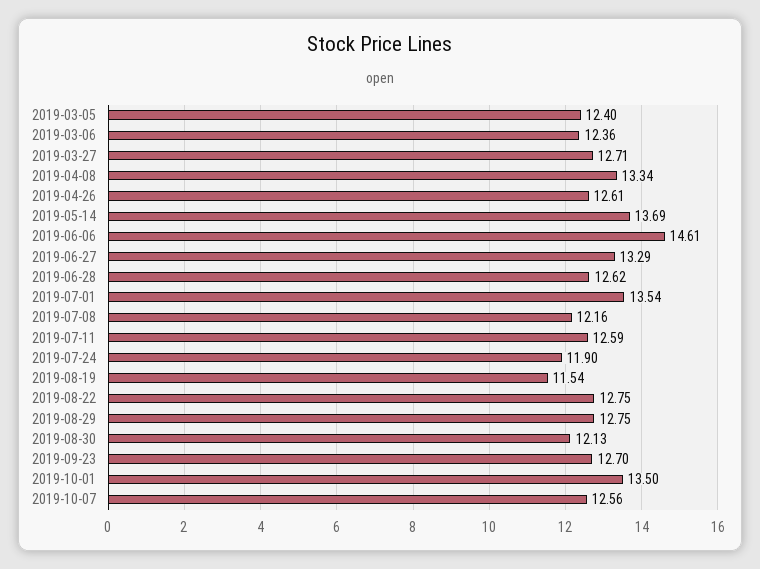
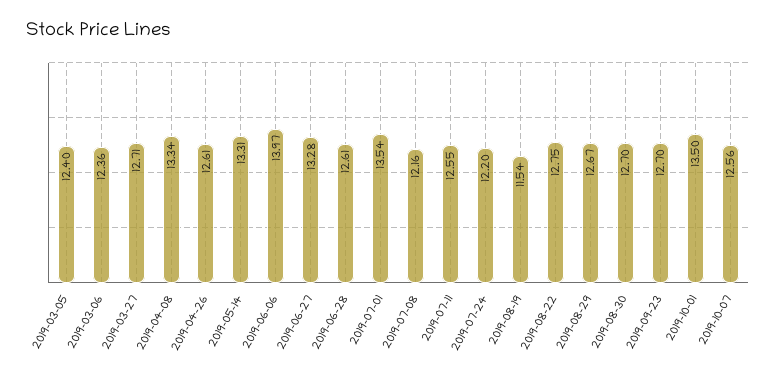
2019-05-14: 13.69 -> 13.31
2019-06-06: 14.61 -> 13.97
2019-06-27: 13.29 -> 13.28
2019-06-28: 12.62 -> 12.61
2019-07-11: 12.59 -> 12.55
2019-07-24: 11.9 -> 12.2
2019-08-29: 12.75 -> 12.67
2019-08-30: 12.13 -> 12.7

